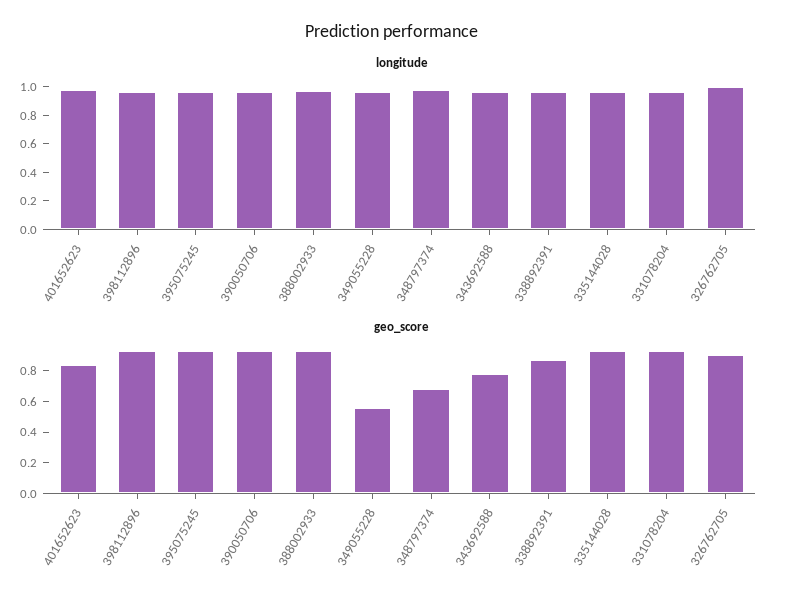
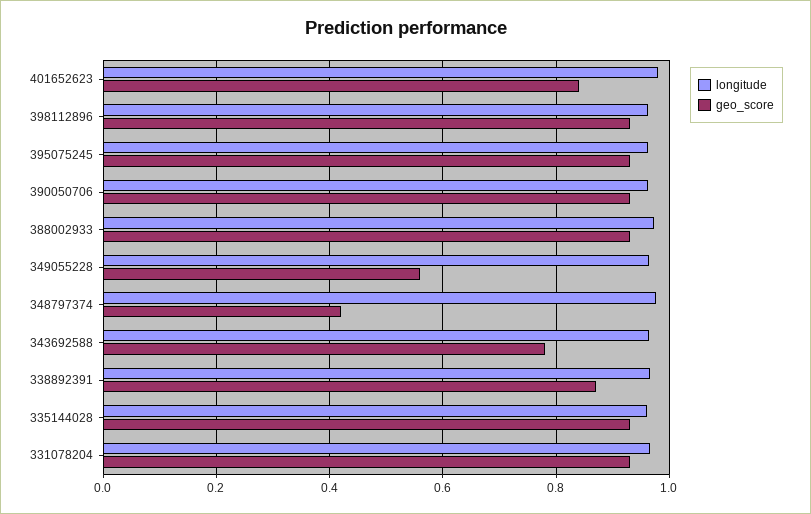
longitude, 326762705: 1 -> none
geo_score, 348797374: 0.7 -> 0.42
geo_score, 326762705: 0.9 -> none

